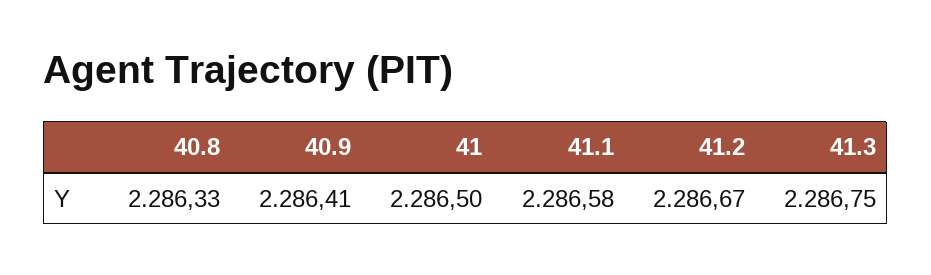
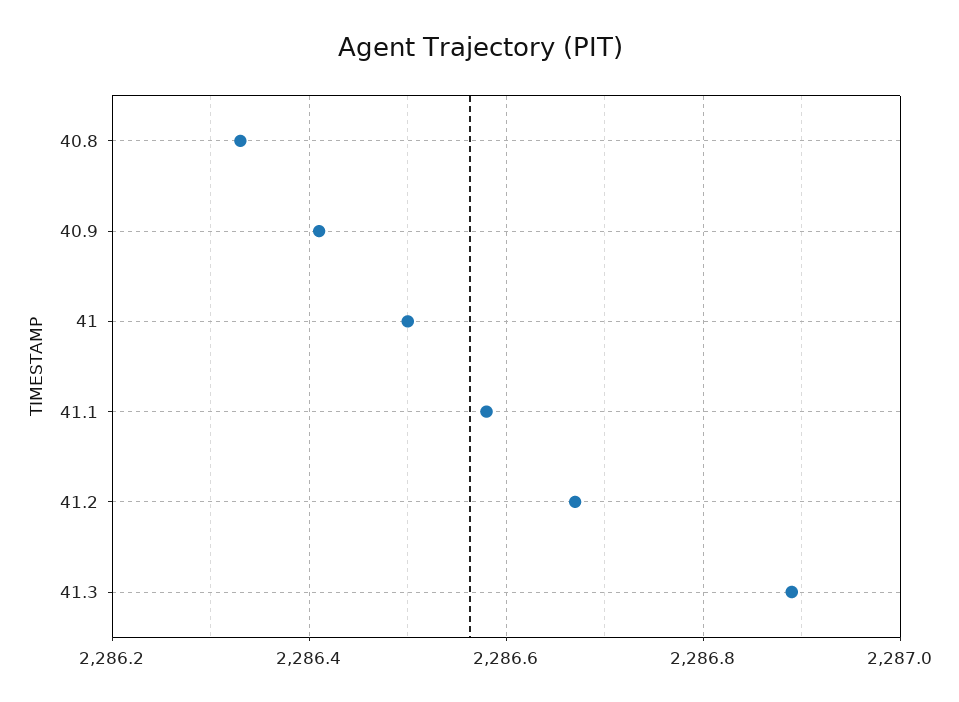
41.3: 2286.75 -> 2286.9

